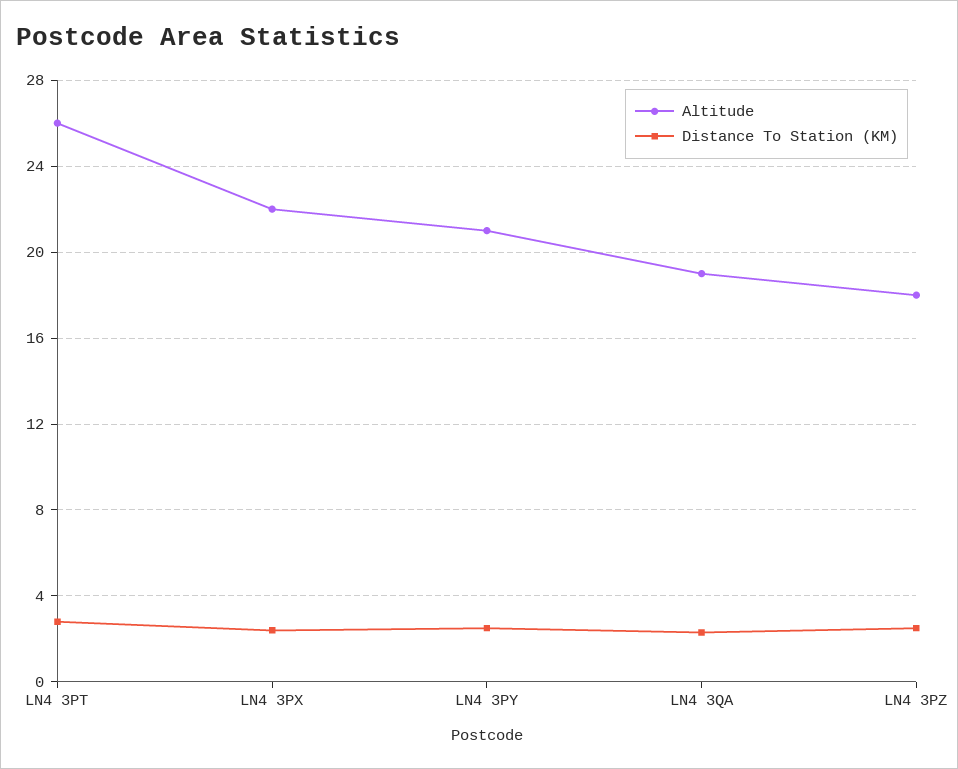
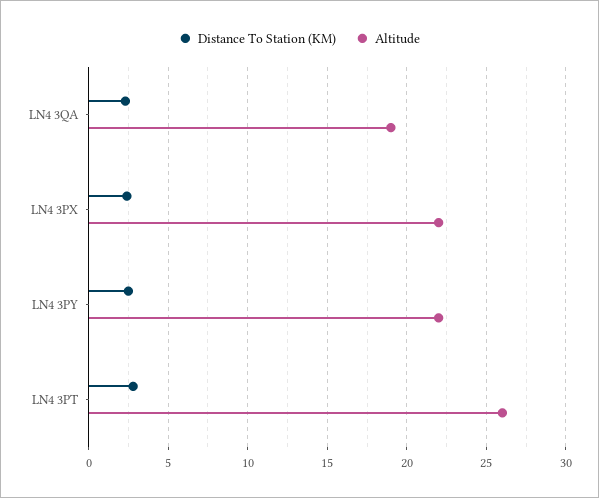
Altitude, LN4 3PY: 21 -> 22
Altitude, LN4 3PZ: 18 -> none
Distance To Station (KM), LN4 3PZ: 2.5 -> none

